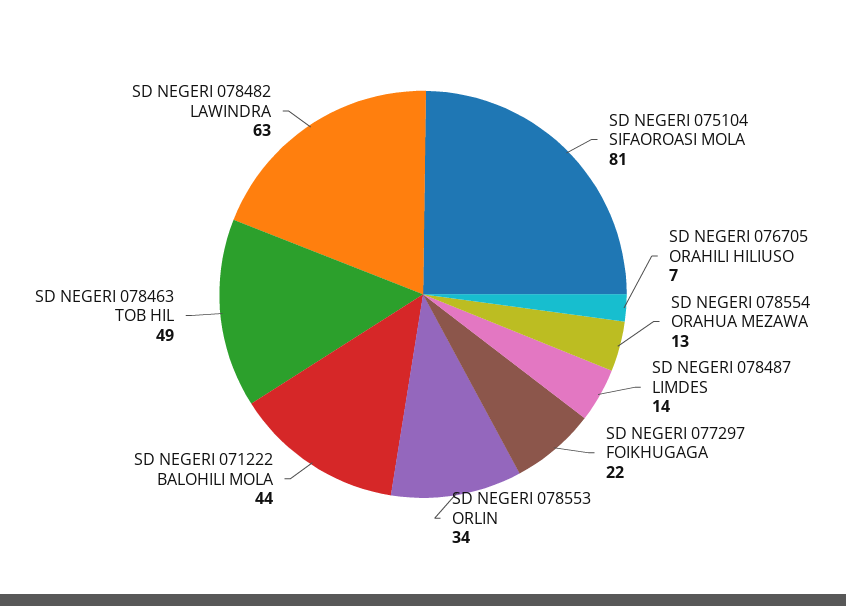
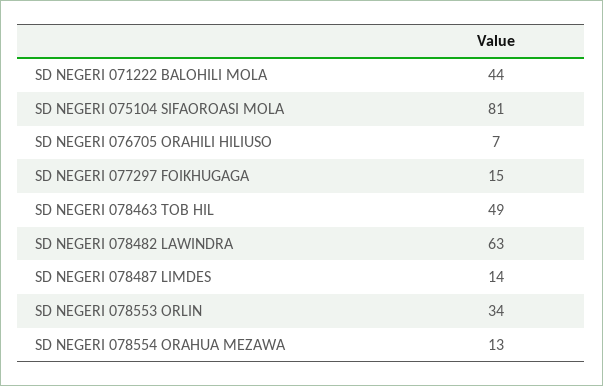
SD NEGERI 077297 FOIKHUGAGA: 22 -> 15

